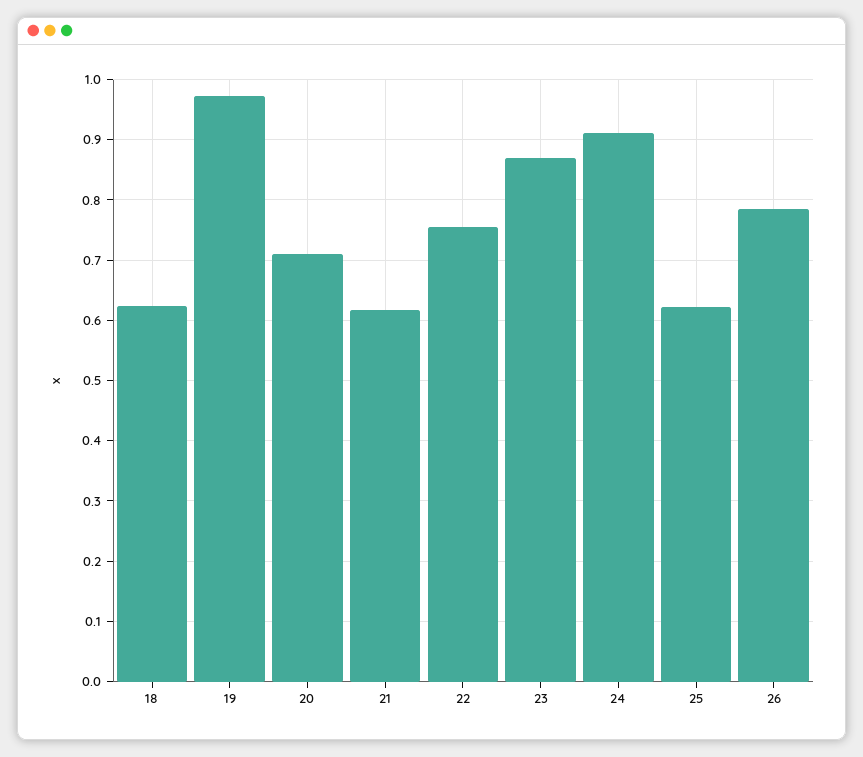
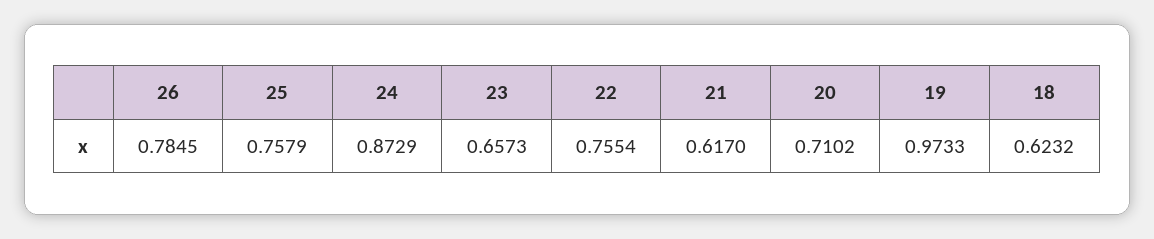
23: 0.87 -> 0.6573
24: 0.91 -> 0.8729
25: 0.62 -> 0.7579

